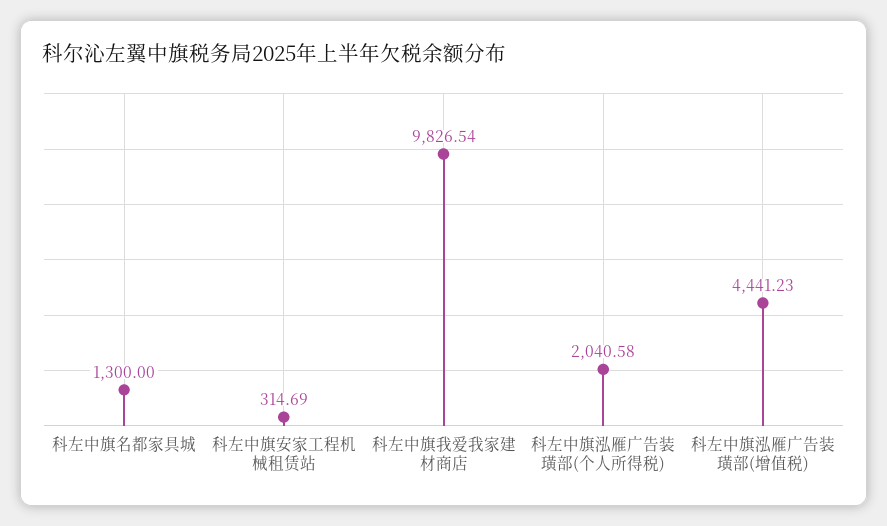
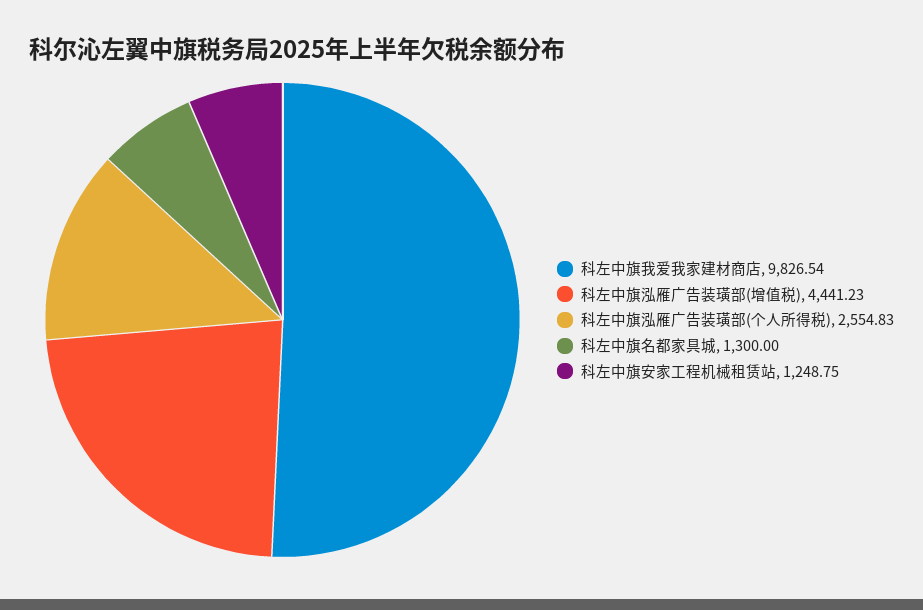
科左中旗安家工程机械租赁站: 314.69 -> 1248.75
科左中旗泓雁广告装璜部(个人所得税): 2040.58 -> 2554.83

